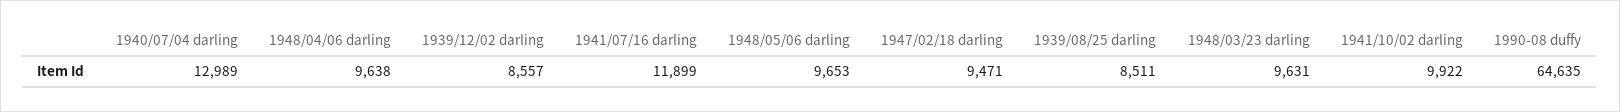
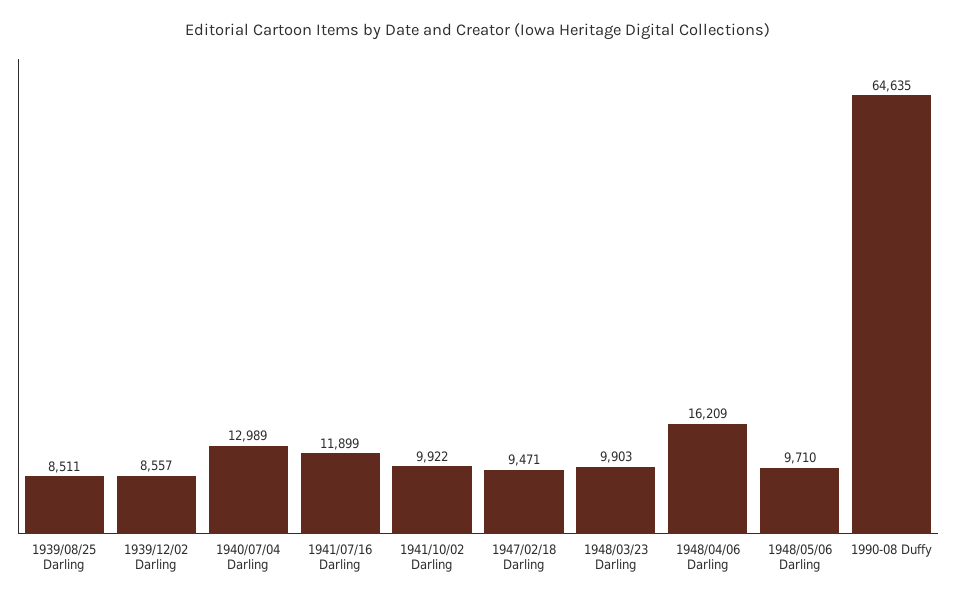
1948/04/06 darling: 9638 -> 16209
1948/05/06 darling: 9653 -> 9710
1948/03/23 darling: 9631 -> 9903

